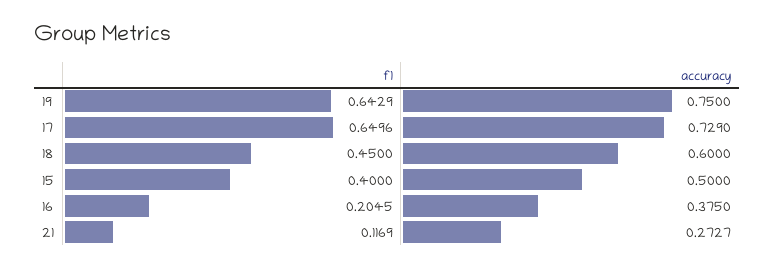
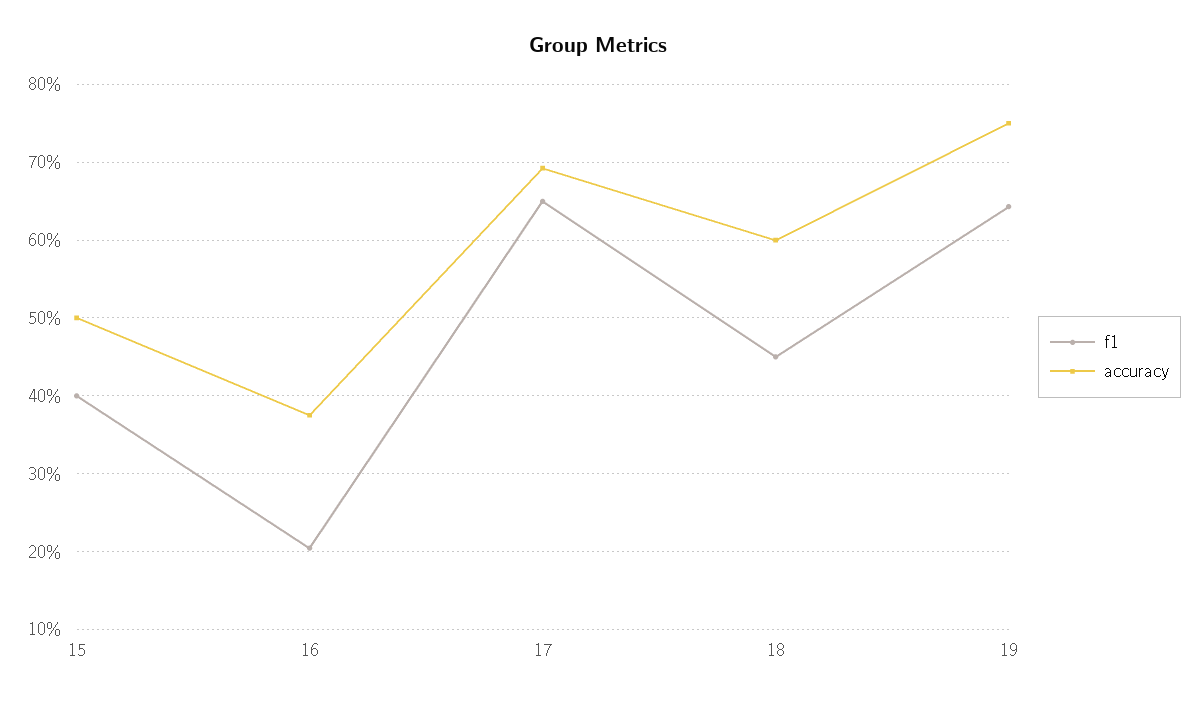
accuracy, 17: 0.729 -> 0.69
f1, 21: 0.1169 -> none
accuracy, 21: 0.2727 -> none

